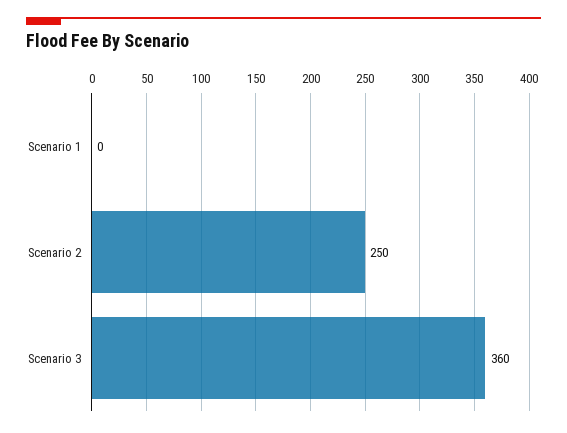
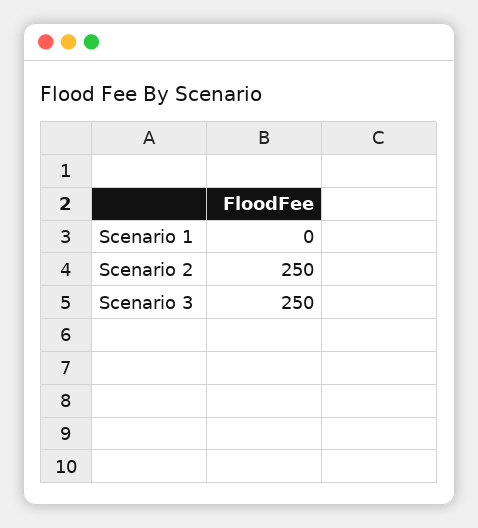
Scenario 3: 360 -> 250

